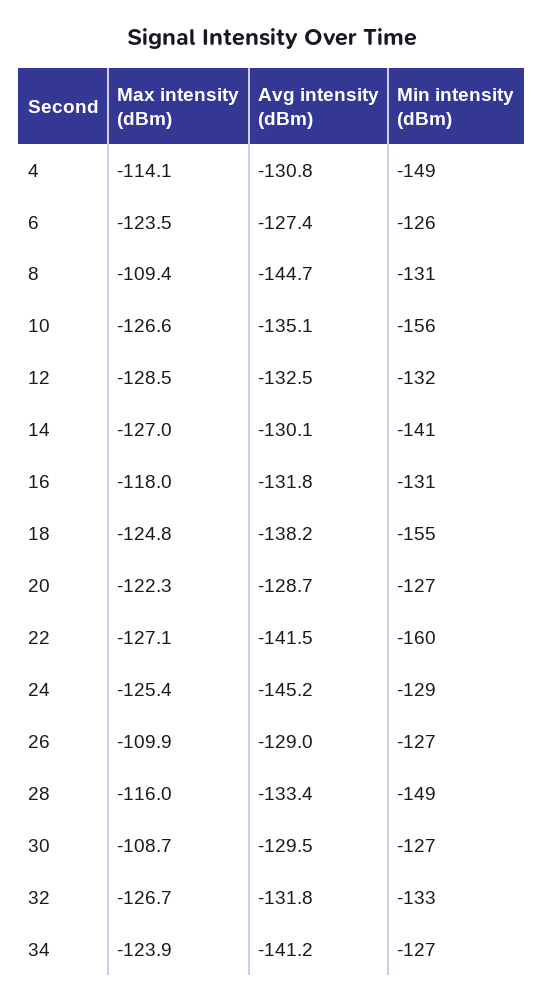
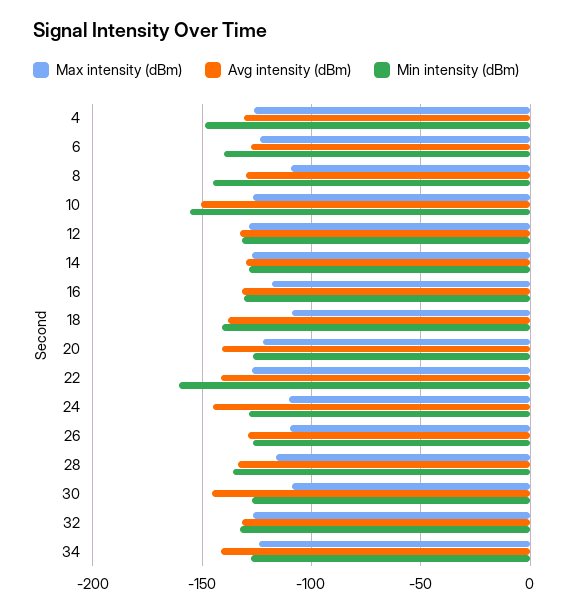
Max intensity (dBm), 4: -114.1 -> -125
Min intensity (dBm), 6: -126 -> -140
Avg intensity (dBm), 8: -144.7 -> -130
Min intensity (dBm), 8: -131 -> -145
Avg intensity (dBm), 10: -135.1 -> -150
Min intensity (dBm), 14: -141 -> -130
Max intensity (dBm), 18: -124.8 -> -110
Min intensity (dBm), 18: -155 -> -140
Avg intensity (dBm), 20: -128.7 -> -140
Max intensity (dBm), 24: -125.4 -> -110
Min intensity (dBm), 28: -149 -> -135
Avg intensity (dBm), 30: -129.5 -> -145

